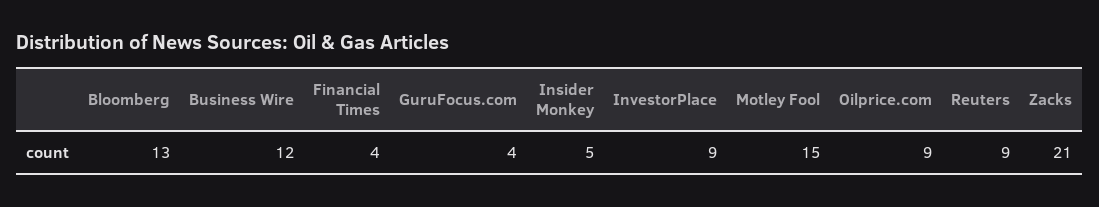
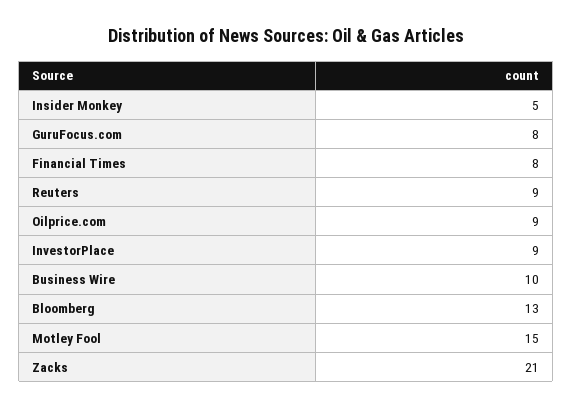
Business Wire: 12 -> 10
Financial Times: 4 -> 8
GuruFocus.com: 4 -> 8

